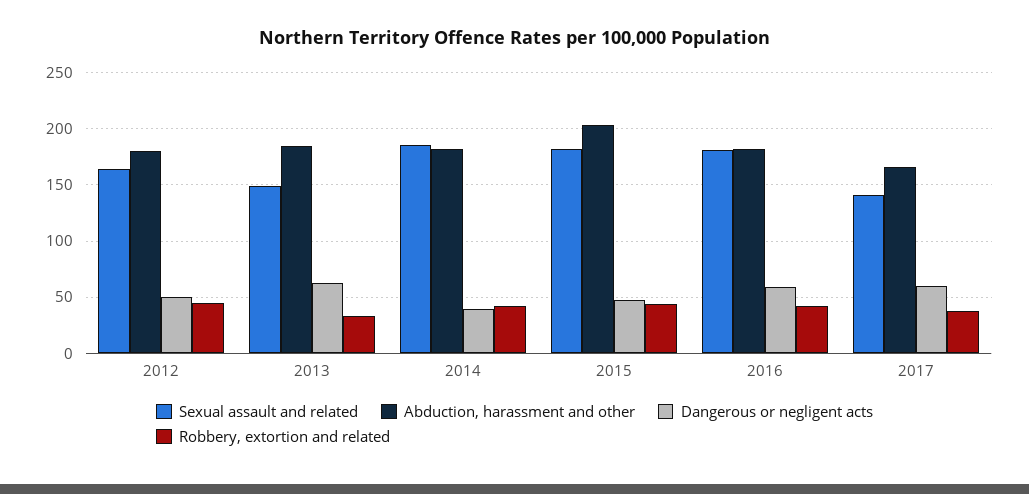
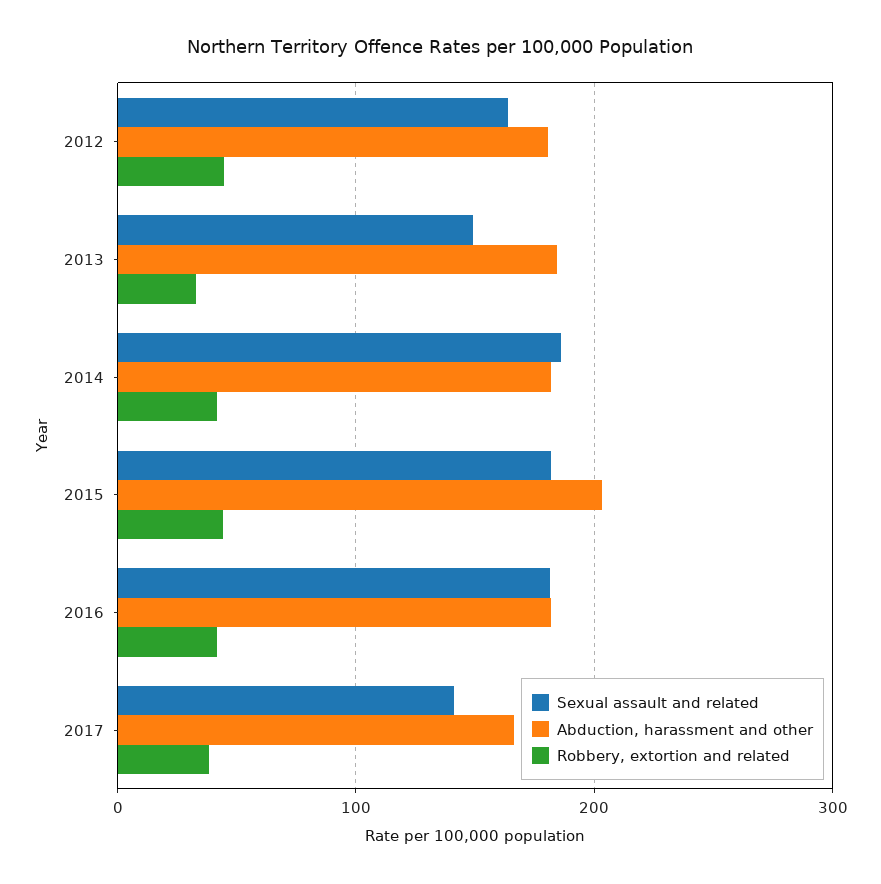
Dangerous or negligent acts, 2012: 50 -> none
Dangerous or negligent acts, 2013: 60 -> none
Dangerous or negligent acts, 2014: 40 -> none
Dangerous or negligent acts, 2015: 50 -> none
Dangerous or negligent acts, 2016: 60 -> none
Dangerous or negligent acts, 2017: 60 -> none

